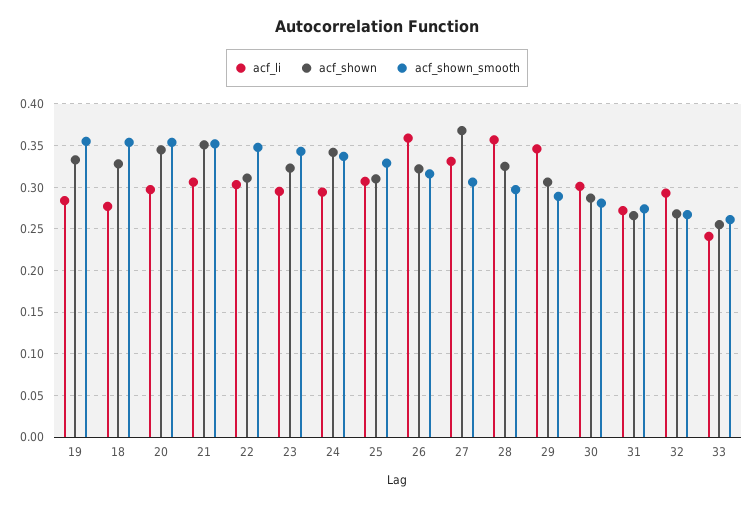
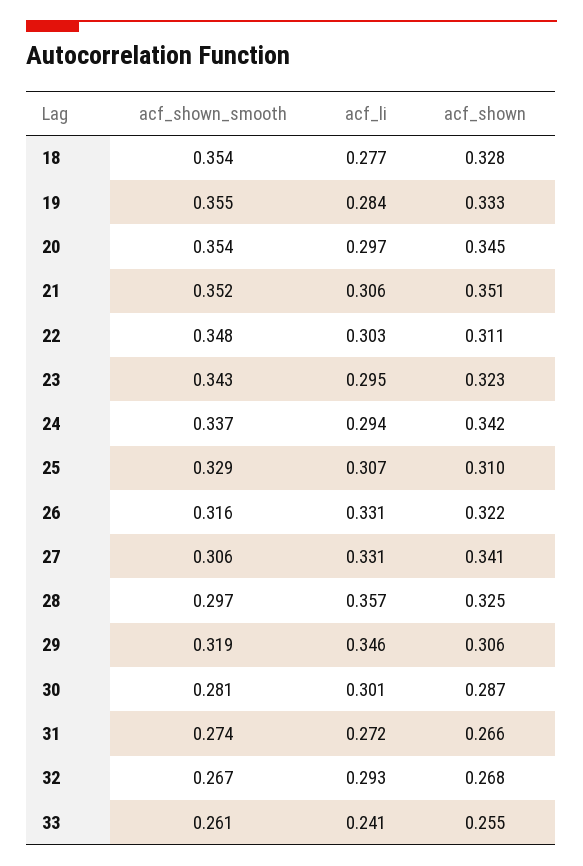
acf_li, 26: 0.36 -> 0.331
acf_shown, 27: 0.37 -> 0.341
acf_shown_smooth, 29: 0.29 -> 0.319

